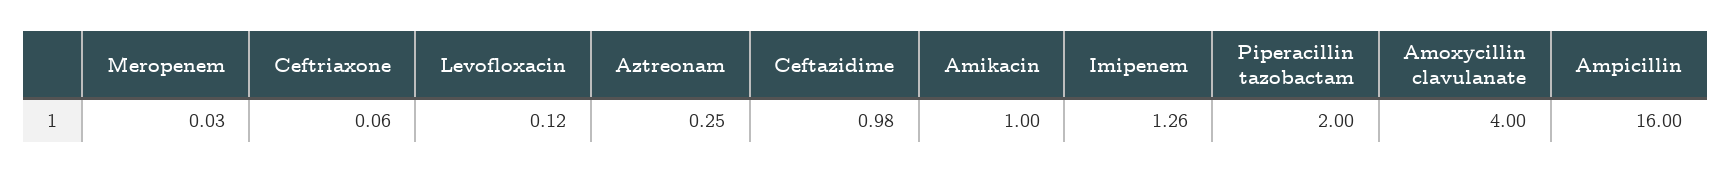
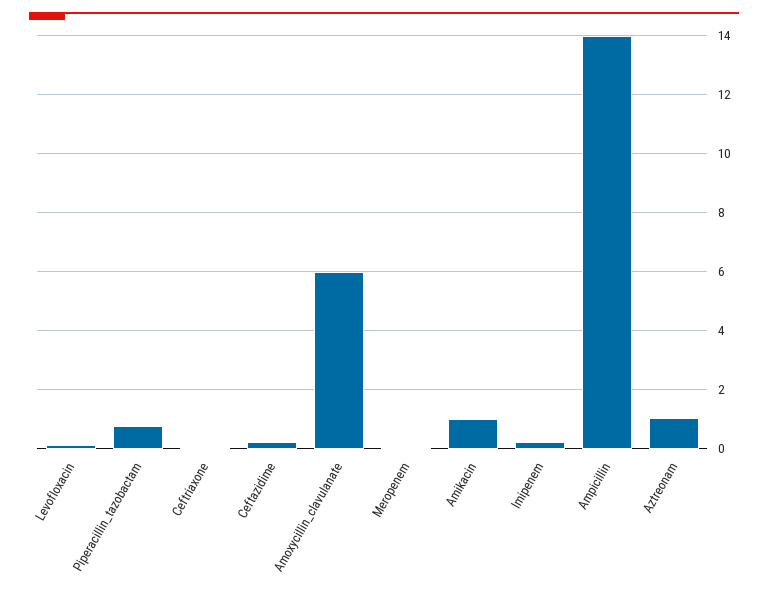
Aztreonam: 0.25 -> 1
Ceftazidime: 0.98 -> 0.25
Imipenem: 1.26 -> 0.25
Piperacillin tazobactam: 2 -> 0.75
Amoxycillin clavulanate: 4 -> 6
Ampicillin: 16 -> 14

